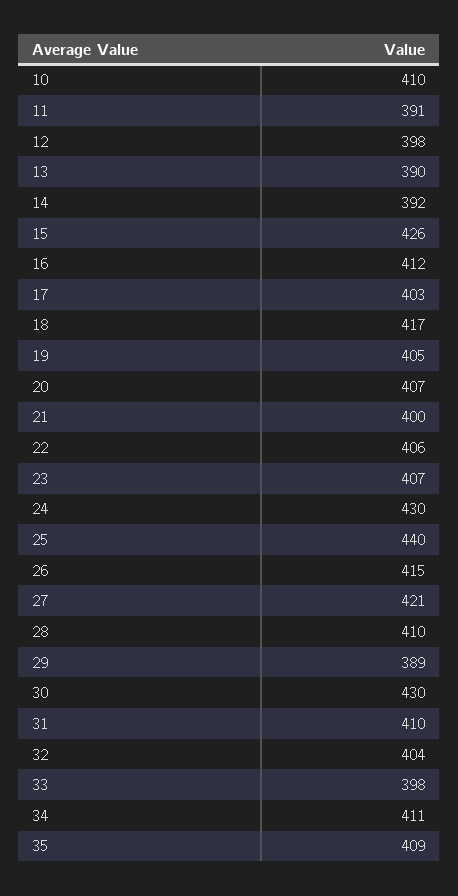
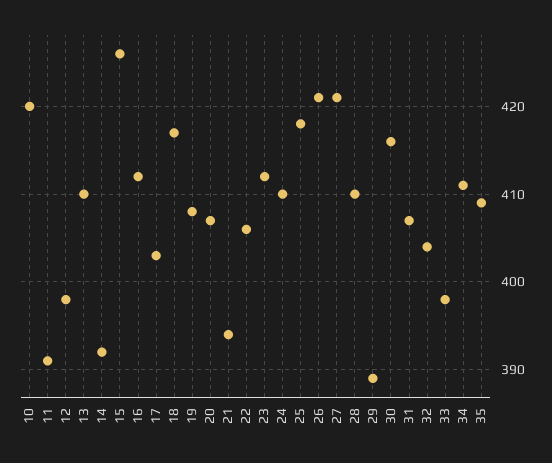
10: 410 -> 420
13: 390 -> 410
19: 405 -> 408
21: 400 -> 394
23: 407 -> 412
24: 430 -> 410
25: 440 -> 418
26: 415 -> 421
30: 430 -> 416
31: 410 -> 407

